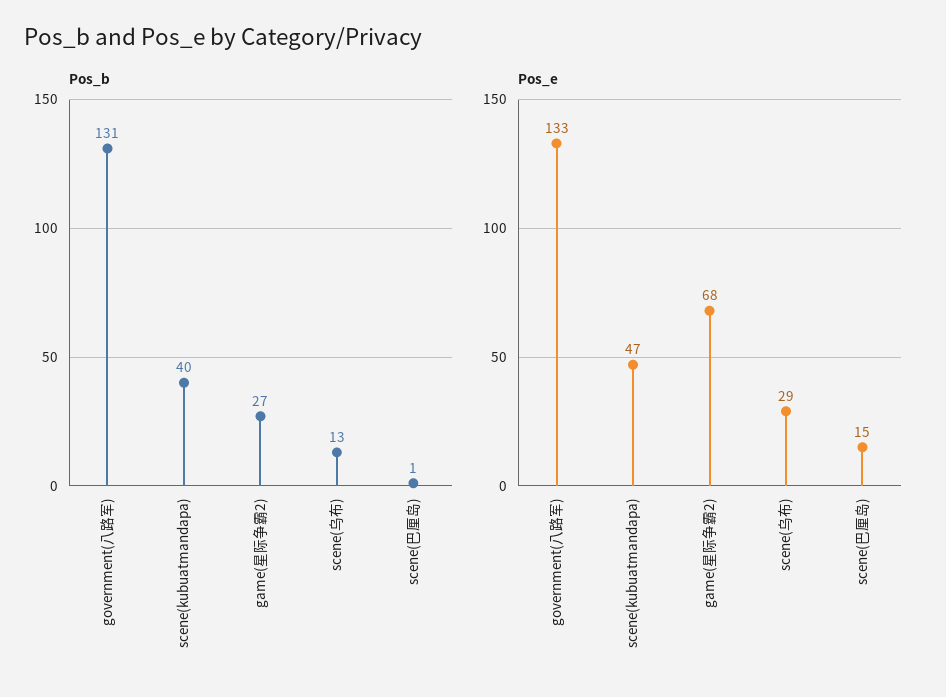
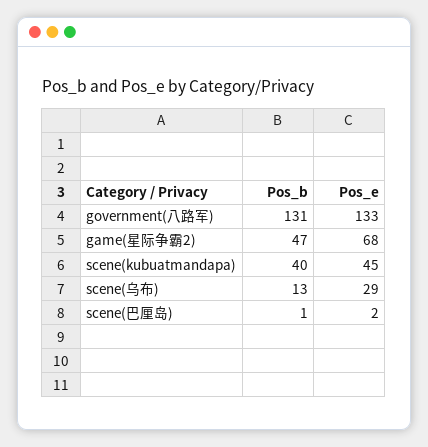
Pos_b, game(星际争霸2): 27 -> 47
Pos_e, scene(kubuatmandapa): 47 -> 45
Pos_e, scene(巴厘岛): 15 -> 2

